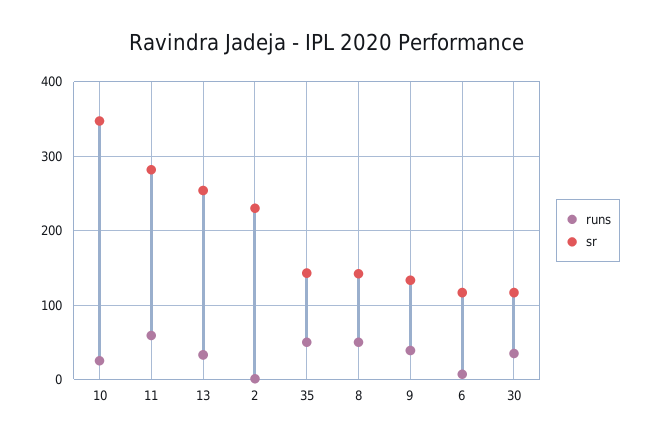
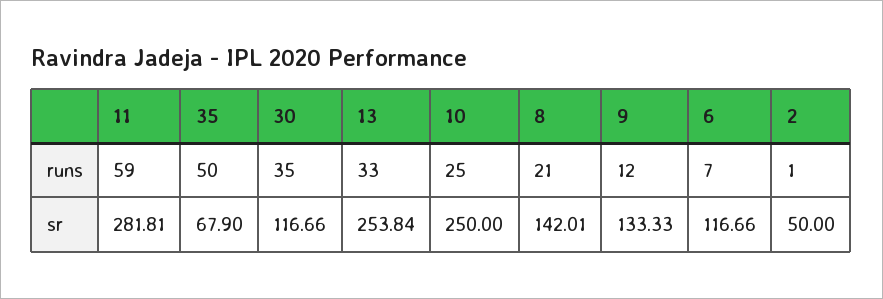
sr, 10: 350 -> 250
sr, 2: 230 -> 50
sr, 35: 140 -> 67.9
runs, 8: 50 -> 21
runs, 9: 40 -> 12

